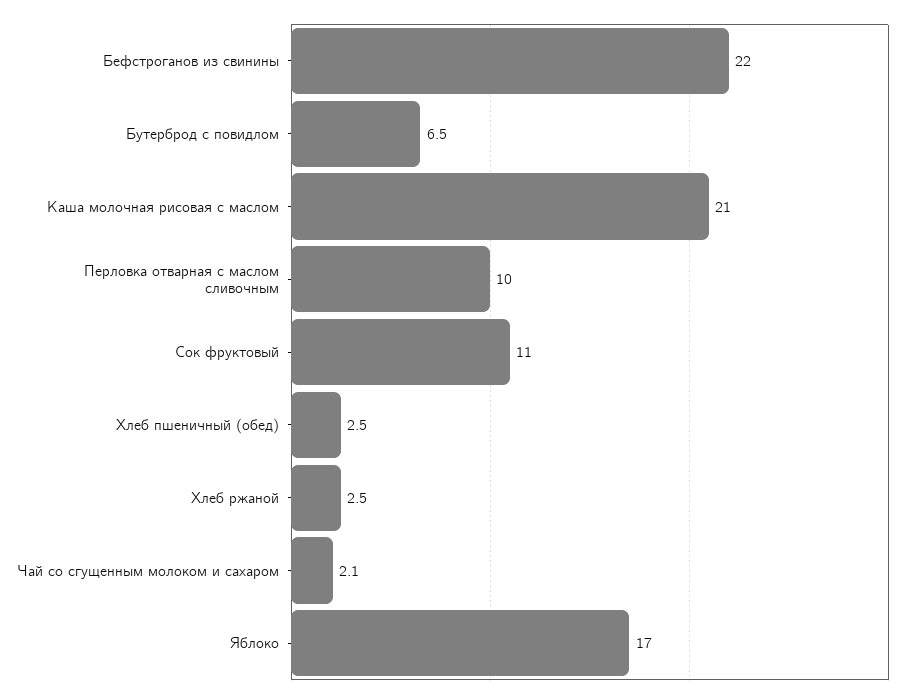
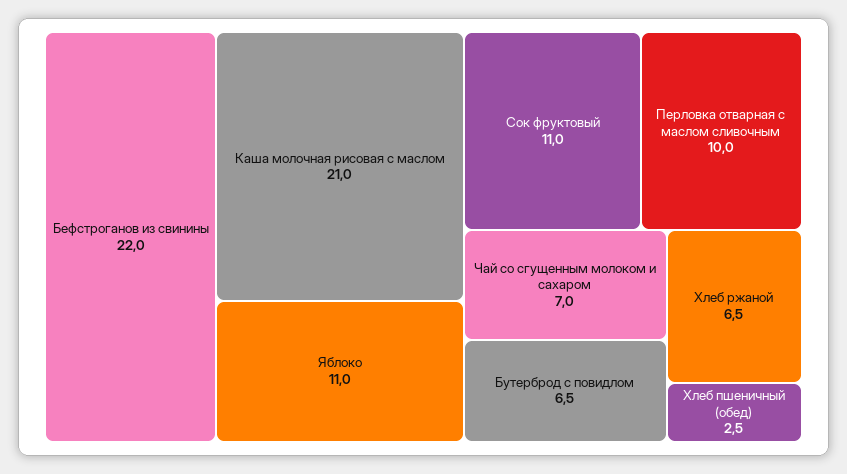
Хлеб ржаной: 2.5 -> 6.5
Чай со сгущенным молоком и сахаром: 2.1 -> 7
Яблоко: 17 -> 11

